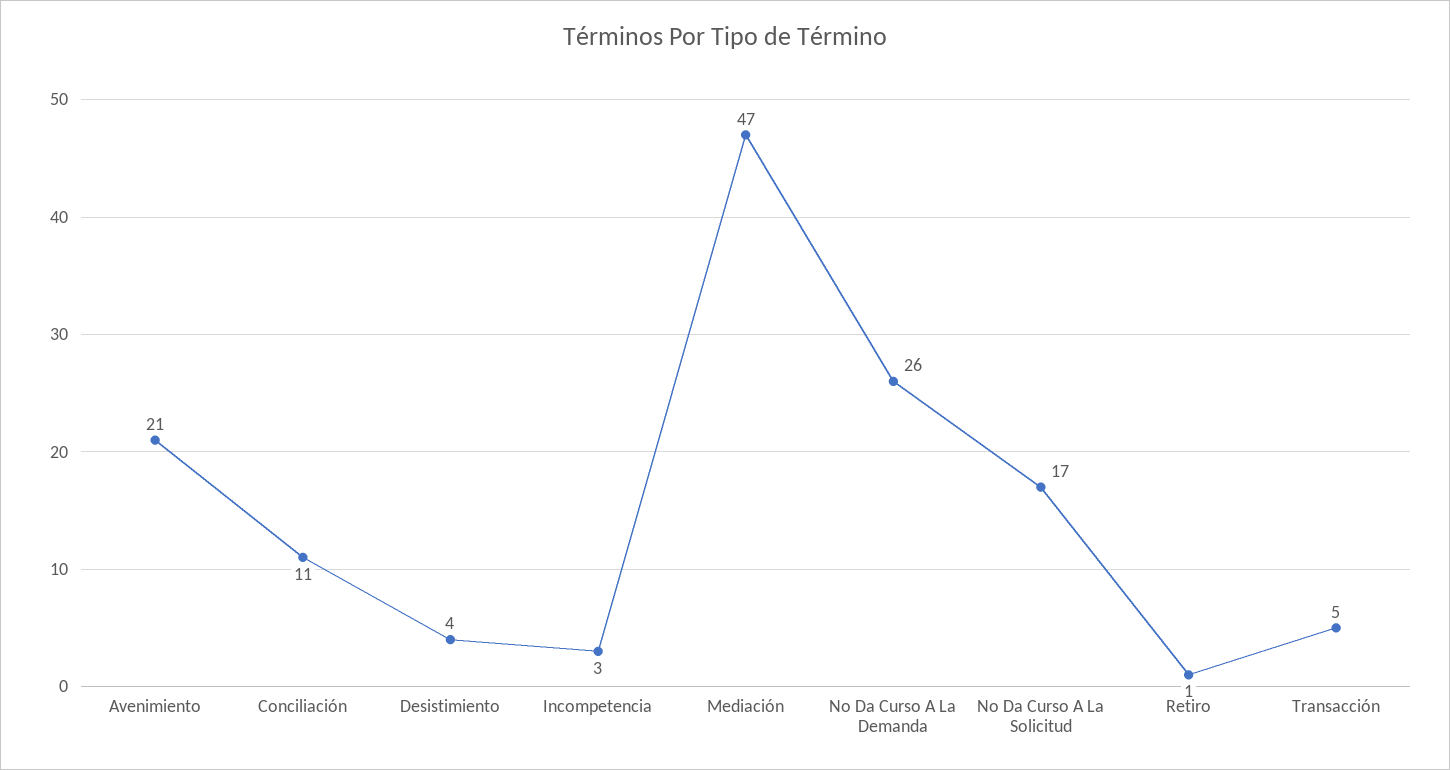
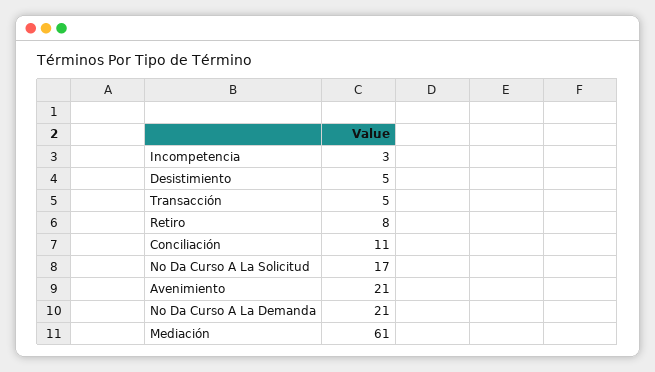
Desistimiento: 4 -> 5
Mediación: 47 -> 61
No Da Curso A La Demanda: 26 -> 21
Retiro: 1 -> 8

